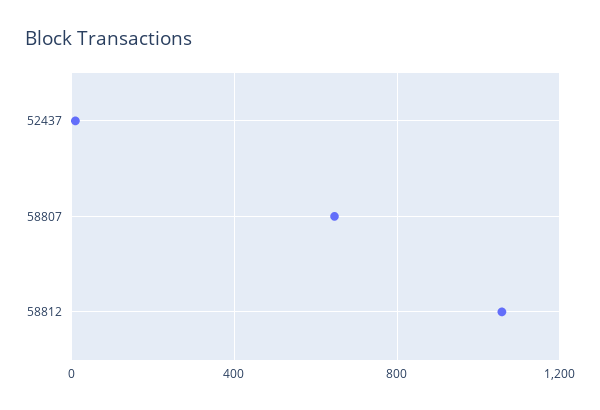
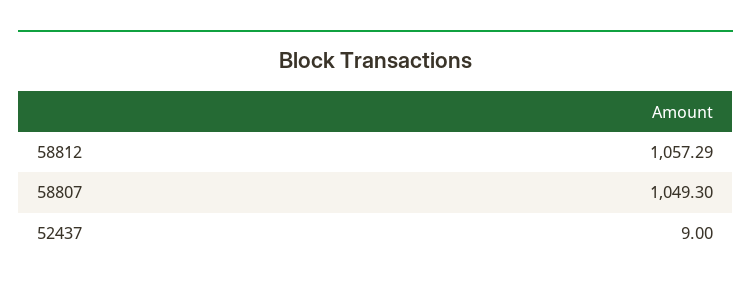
58807: 650 -> 1049.3

